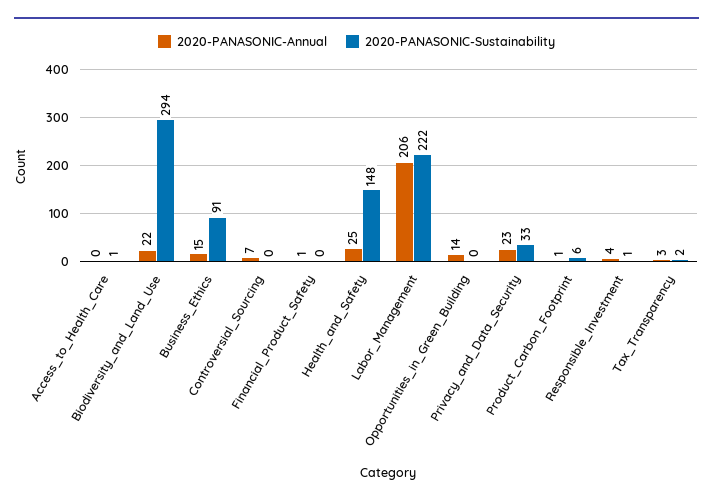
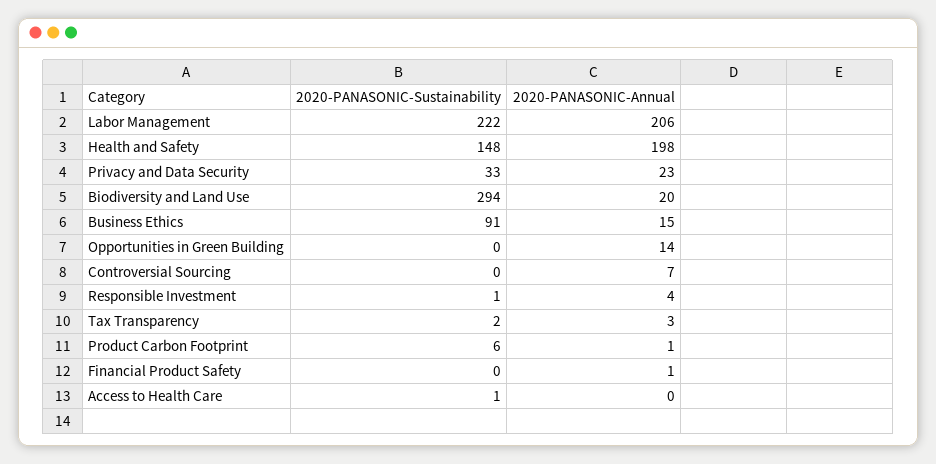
2020-PANASONIC-Annual, Biodiversity_and_Land_Use: 22 -> 20
2020-PANASONIC-Annual, Health_and_Safety: 25 -> 198

